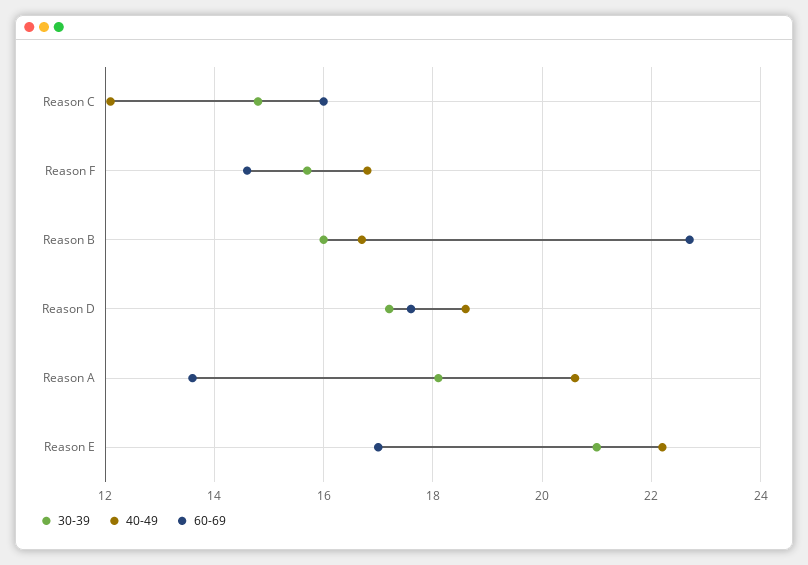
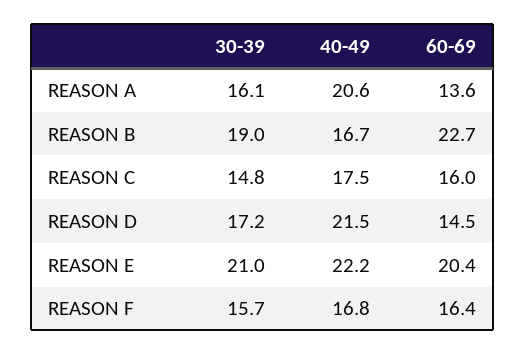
40-49, Reason C: 12 -> 17.5
60-69, Reason F: 14.5 -> 16.4
30-39, Reason B: 16 -> 19
40-49, Reason D: 18.5 -> 21.5
60-69, Reason D: 17.5 -> 14.5
30-39, Reason A: 18 -> 16.1
60-69, Reason E: 17 -> 20.4

